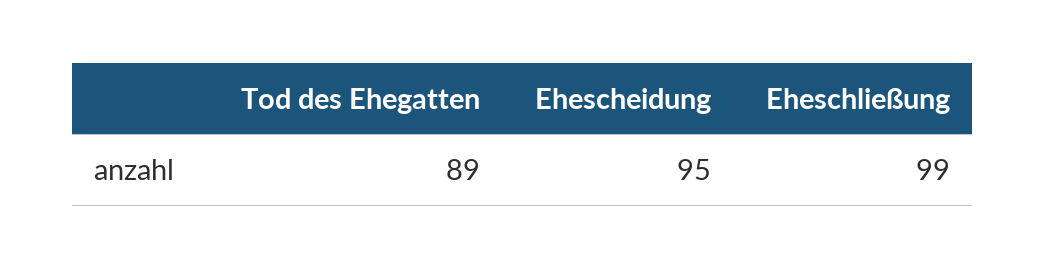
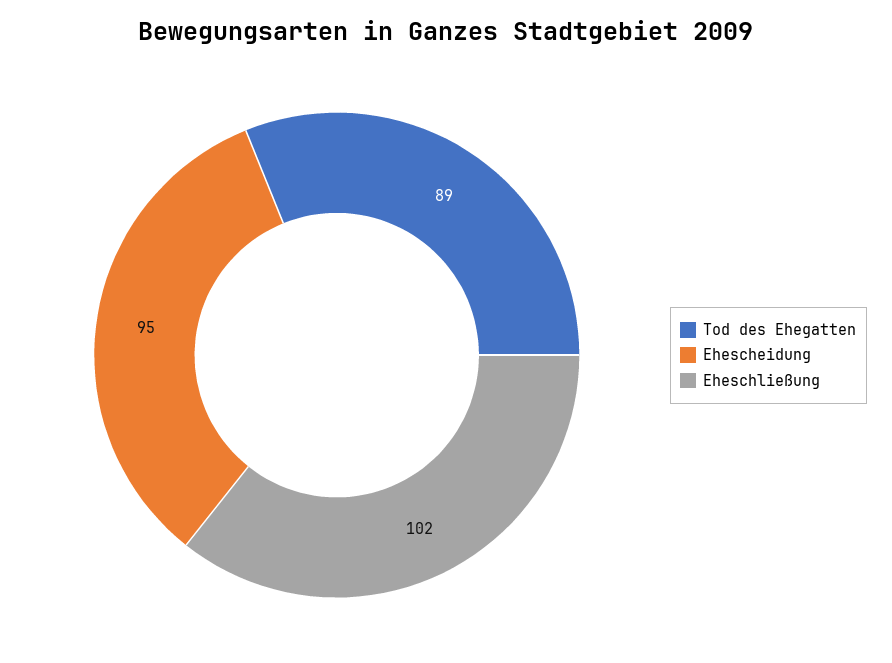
Eheschließung: 99 -> 102

